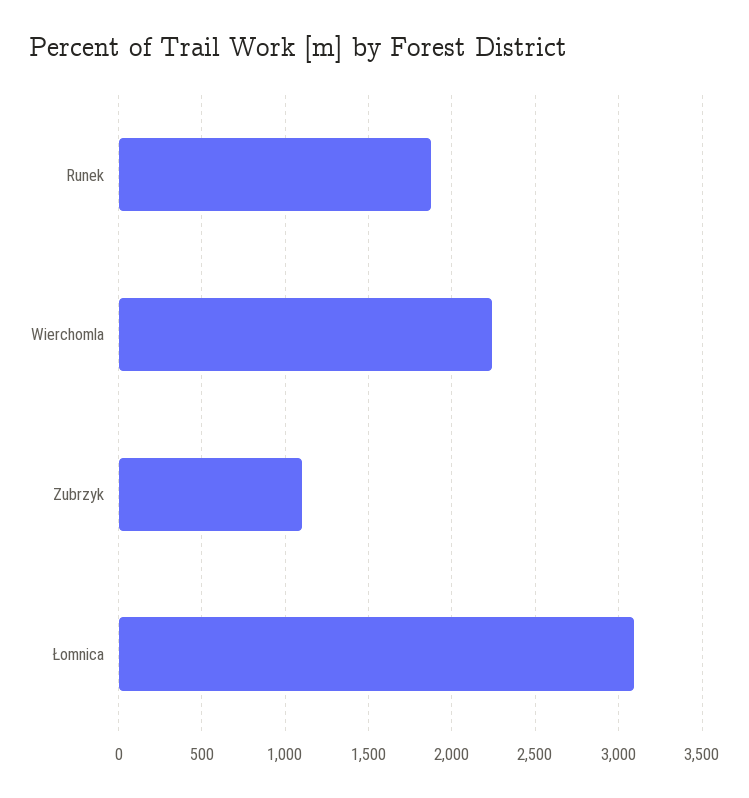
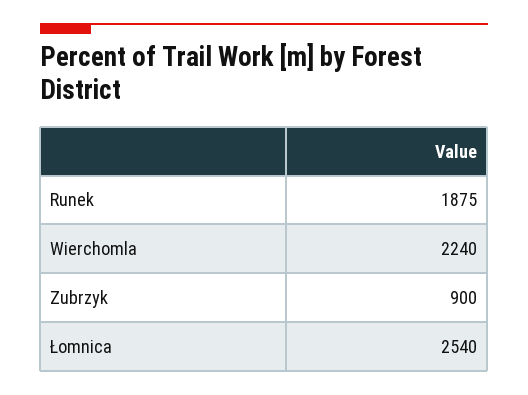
Zubrzyk: 1100 -> 900
Łomnica: 3100 -> 2540

